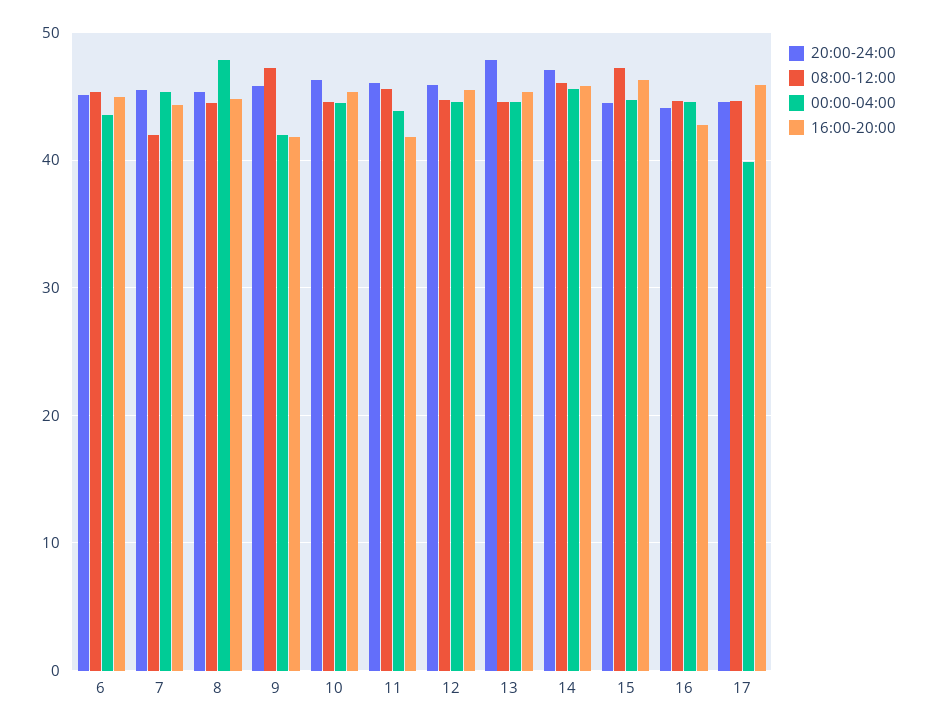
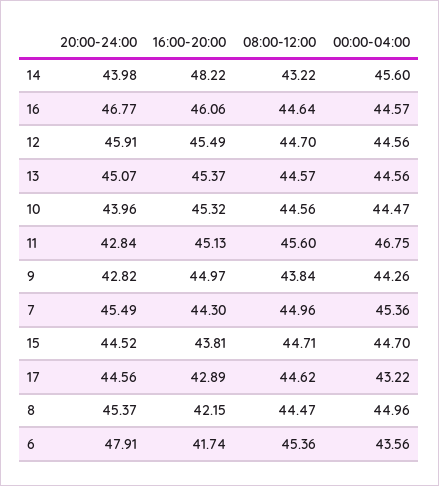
20:00-24:00, 6: 45 -> 47.91
16:00-20:00, 6: 45 -> 41.74
08:00-12:00, 7: 42 -> 44.96
00:00-04:00, 8: 48 -> 44.96
16:00-20:00, 8: 45 -> 42.15
20:00-24:00, 9: 46 -> 42.82
08:00-12:00, 9: 47 -> 43.84
00:00-04:00, 9: 42 -> 44.26
16:00-20:00, 9: 42 -> 44.97
20:00-24:00, 10: 46 -> 43.96
20:00-24:00, 11: 46 -> 42.84
00:00-04:00, 11: 44 -> 46.75
16:00-20:00, 11: 42 -> 45.13
20:00-24:00, 13: 48 -> 45.07
20:00-24:00, 14: 47 -> 43.98
08:00-12:00, 14: 46 -> 43.22
16:00-20:00, 14: 46 -> 48.22
08:00-12:00, 15: 47 -> 44.71
16:00-20:00, 15: 46 -> 43.81
20:00-24:00, 16: 44 -> 46.77
16:00-20:00, 16: 43 -> 46.06
00:00-04:00, 17: 40 -> 43.22
16:00-20:00, 17: 46 -> 42.89

